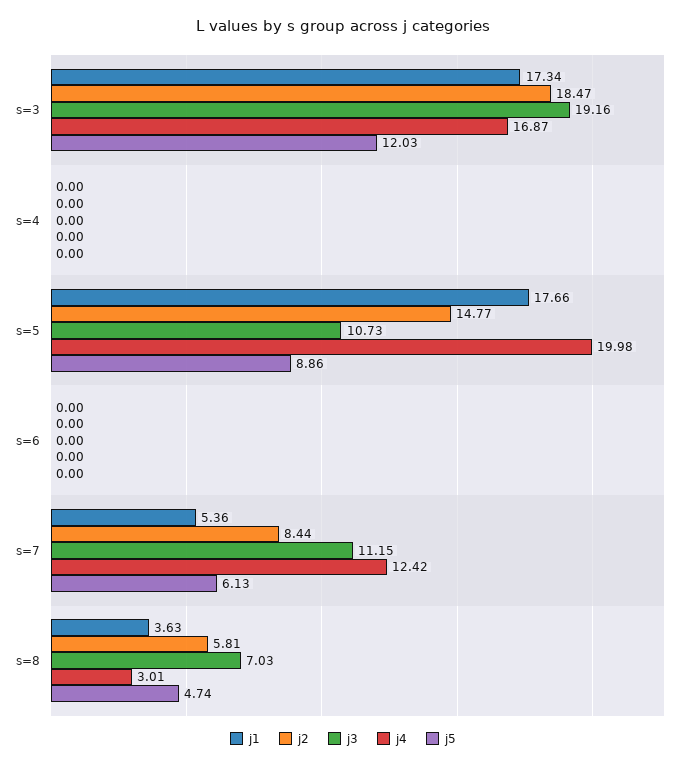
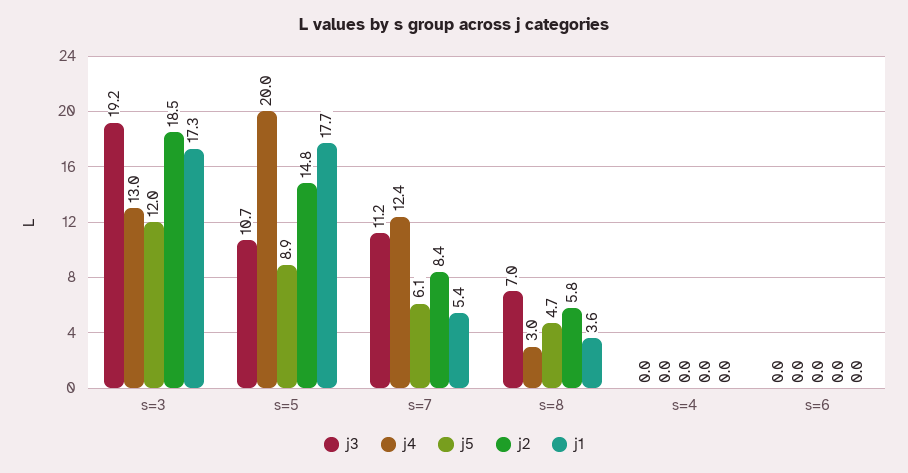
j4, s=3: 16.87 -> 13

